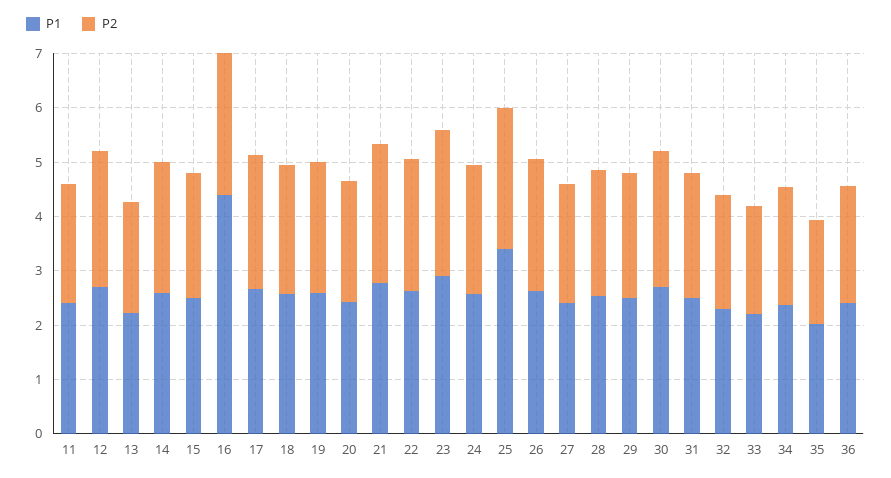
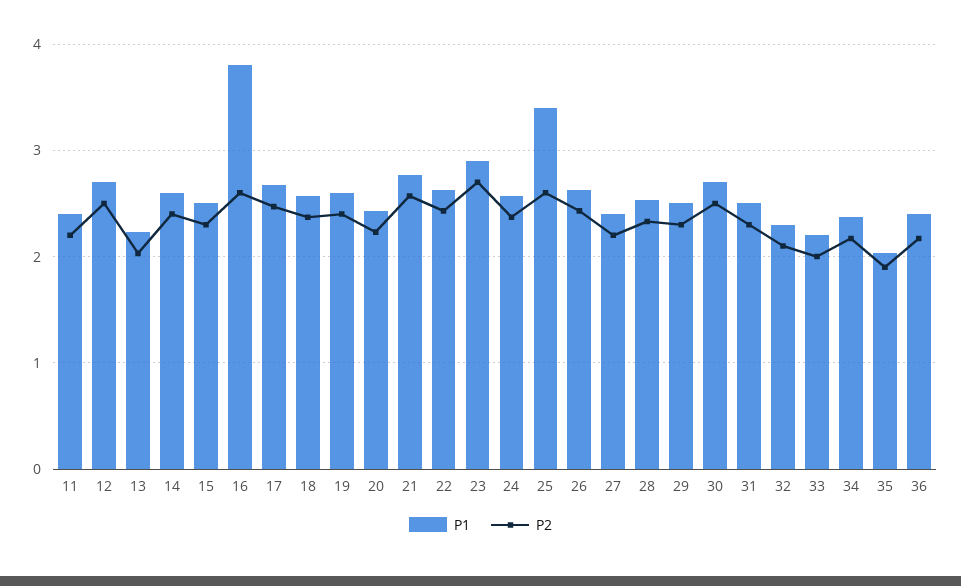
P1, 16: 4.4 -> 3.8

